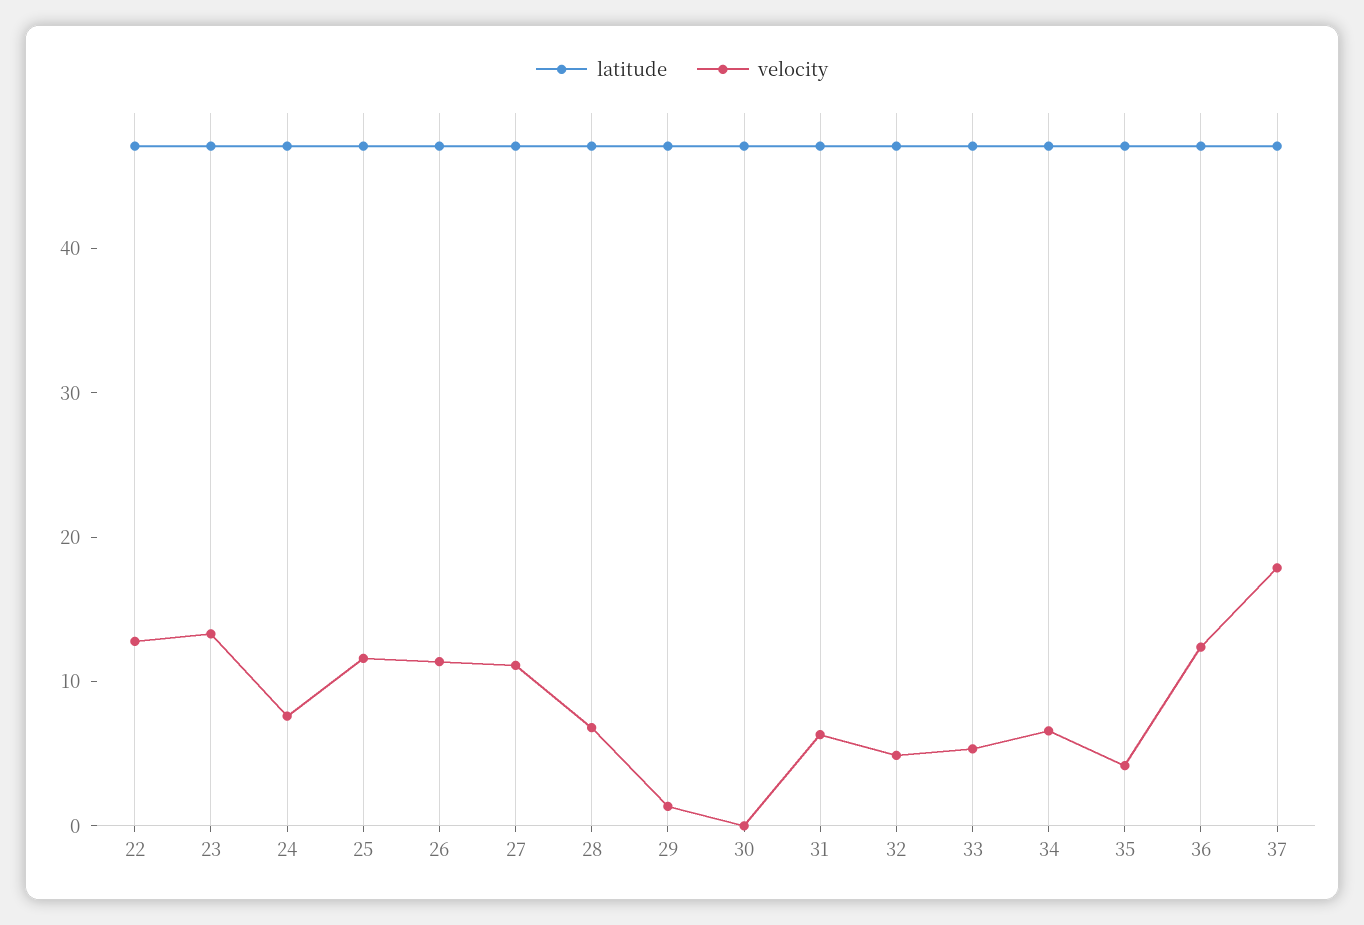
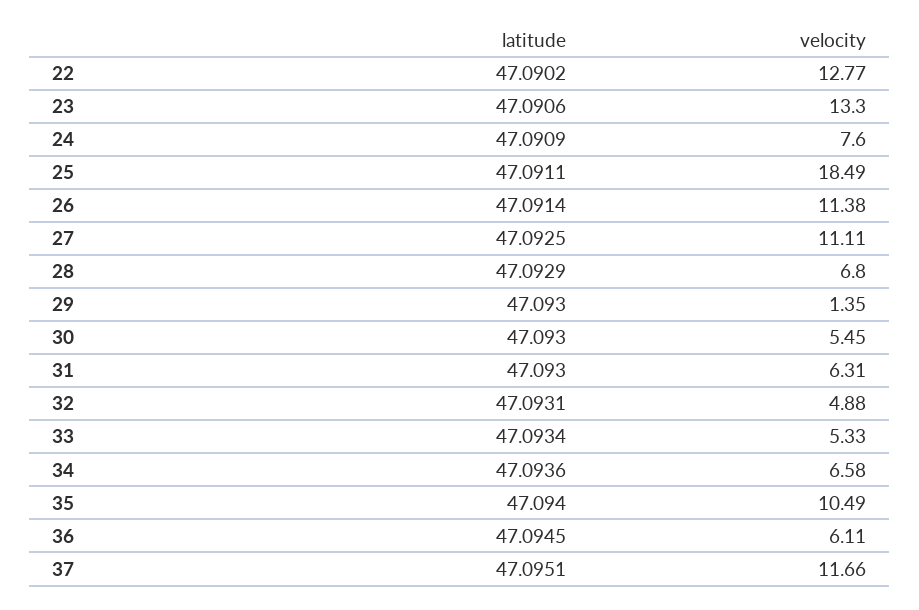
velocity, 25: 12 -> 18.49
velocity, 30: 0 -> 5.45
velocity, 35: 4 -> 10.49
velocity, 36: 12 -> 6.11
velocity, 37: 18 -> 11.66

